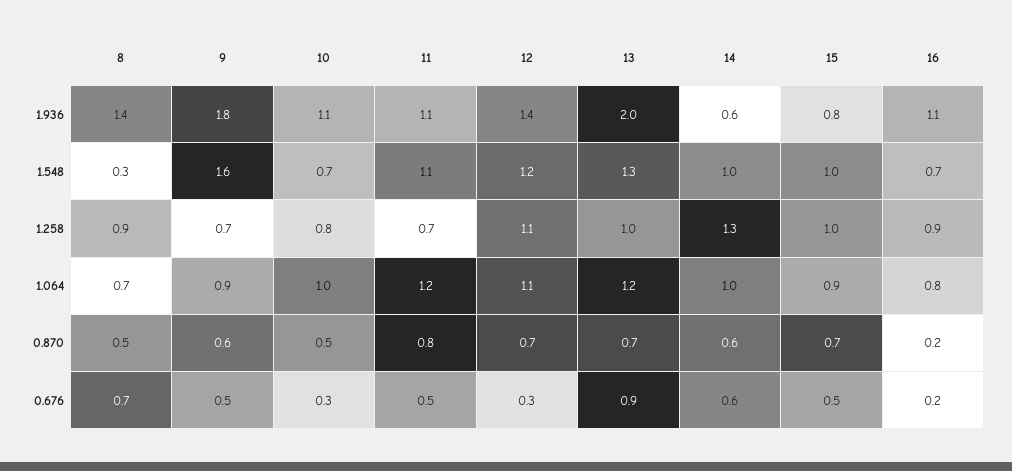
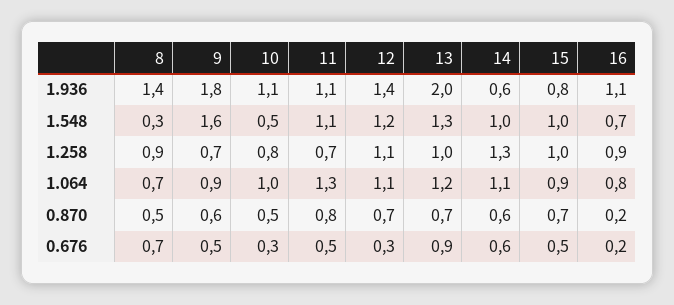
10, 1.548: 0.7 -> 0.5
11, 1.064: 1.2 -> 1.3
14, 1.064: 1 -> 1.1

